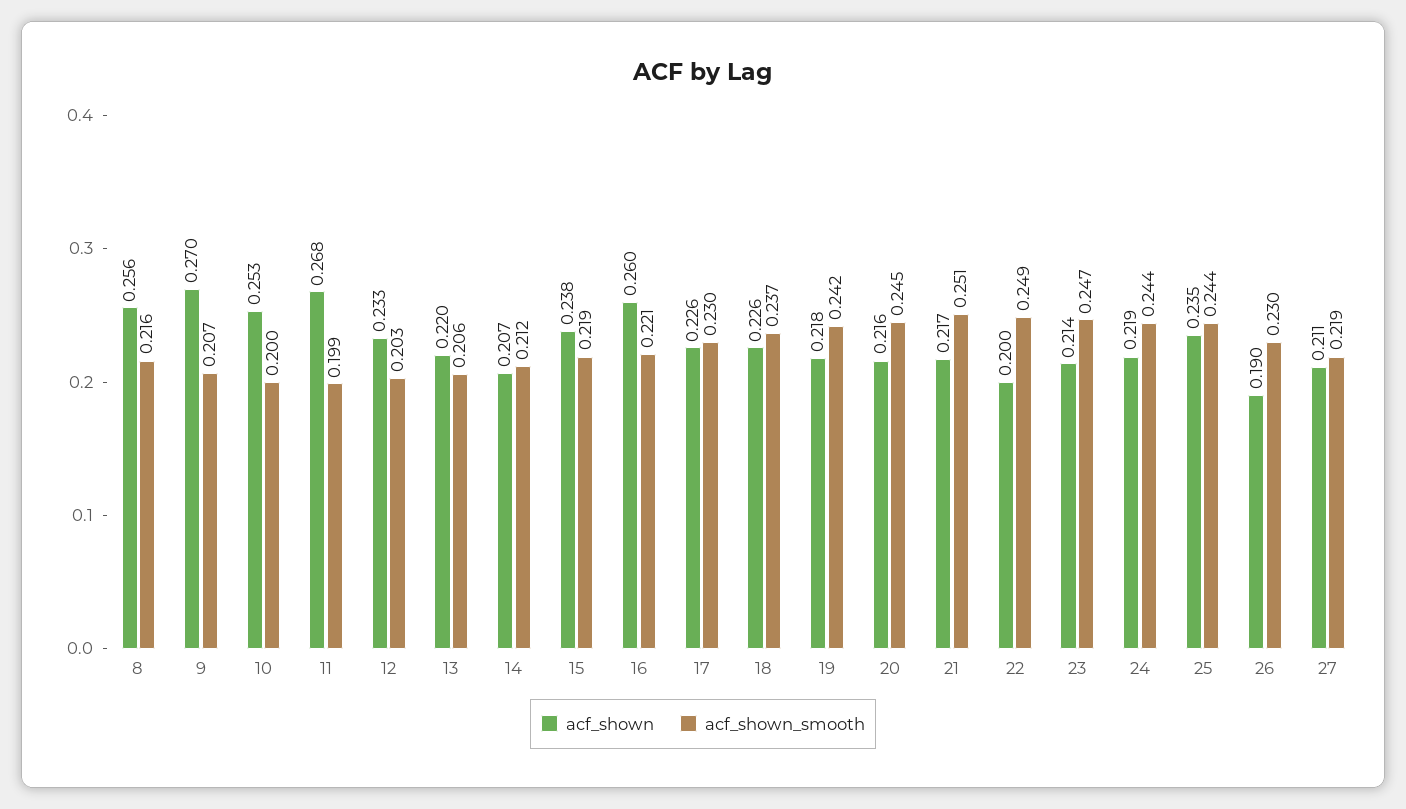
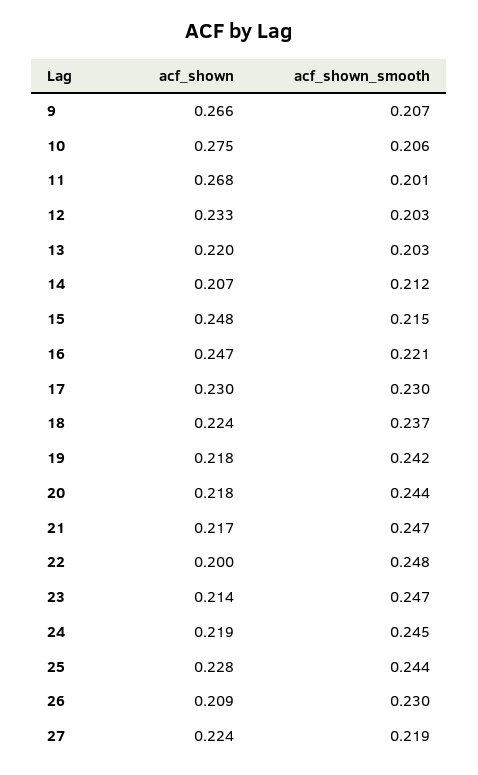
acf_shown, 8: 0.256 -> none
acf_shown_smooth, 8: 0.216 -> none
acf_shown, 9: 0.27 -> 0.266
acf_shown, 10: 0.253 -> 0.275
acf_shown_smooth, 10: 0.2 -> 0.206
acf_shown_smooth, 11: 0.199 -> 0.201
acf_shown_smooth, 13: 0.206 -> 0.203
acf_shown, 15: 0.238 -> 0.248
acf_shown_smooth, 15: 0.219 -> 0.215
acf_shown, 16: 0.26 -> 0.247
acf_shown, 17: 0.226 -> 0.23
acf_shown, 18: 0.226 -> 0.224
acf_shown, 20: 0.216 -> 0.218
acf_shown_smooth, 20: 0.245 -> 0.244
acf_shown_smooth, 21: 0.251 -> 0.247
acf_shown_smooth, 22: 0.249 -> 0.248
acf_shown_smooth, 24: 0.244 -> 0.245
acf_shown, 25: 0.235 -> 0.228
acf_shown, 26: 0.19 -> 0.209
acf_shown, 27: 0.211 -> 0.224

